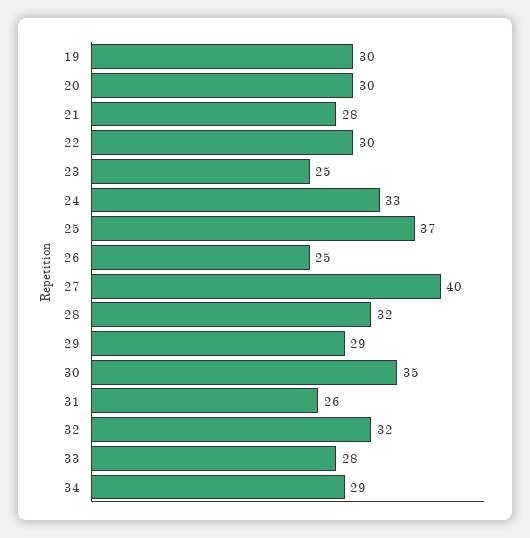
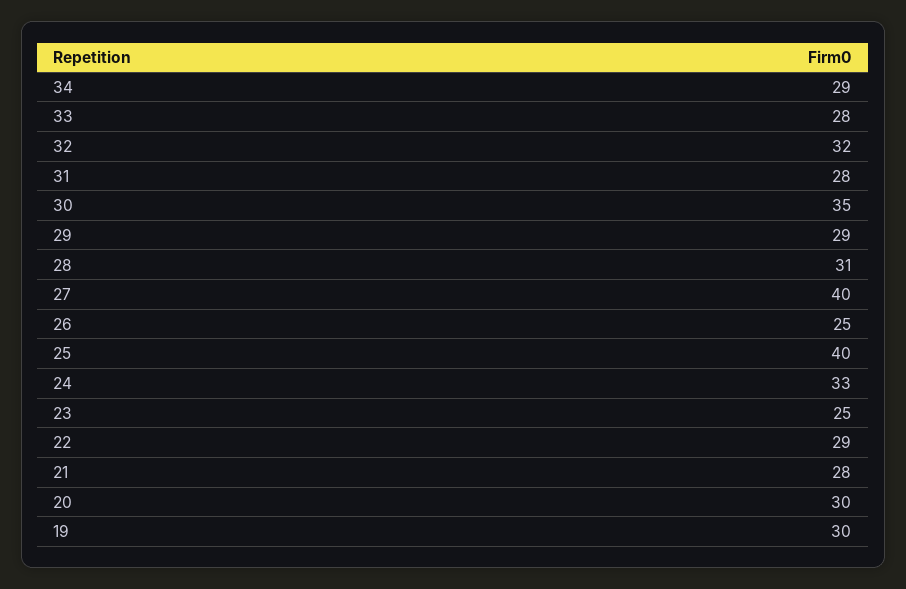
22: 30 -> 29
25: 37 -> 40
28: 32 -> 31
31: 26 -> 28

